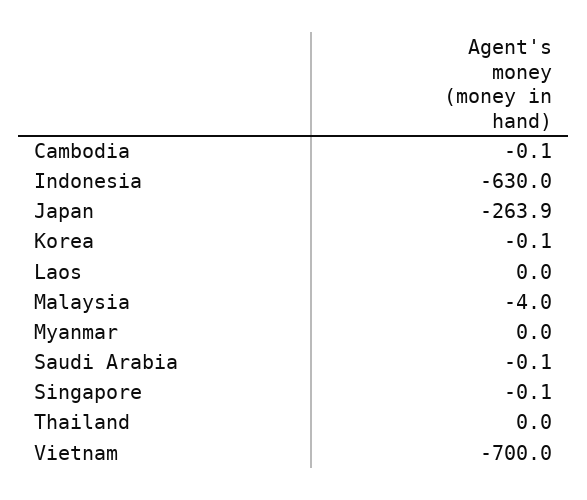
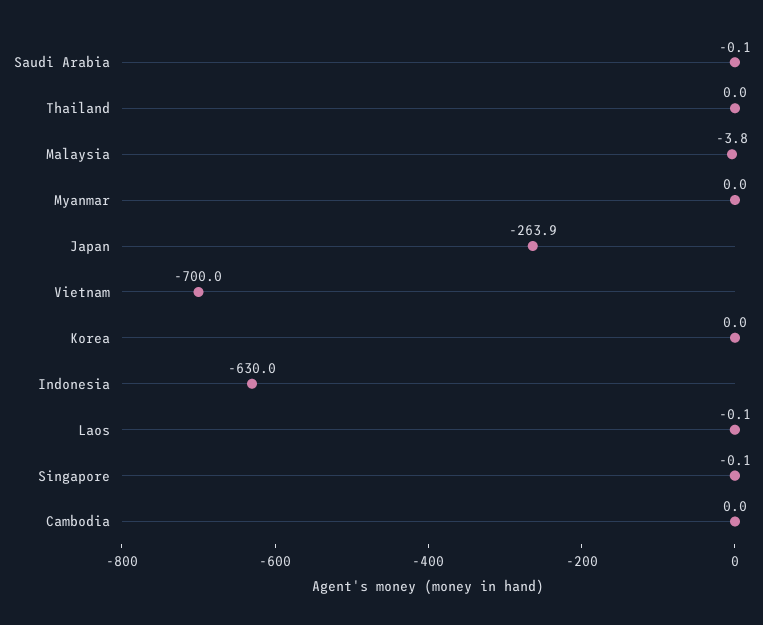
Cambodia: -0.1 -> 0
Korea: -0.1 -> 0
Laos: 0 -> -0.1
Malaysia: -4 -> -3.8

